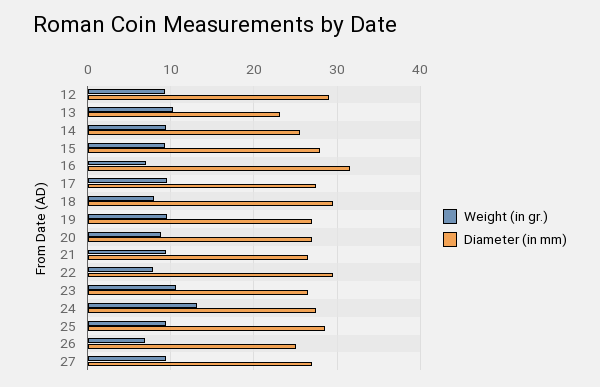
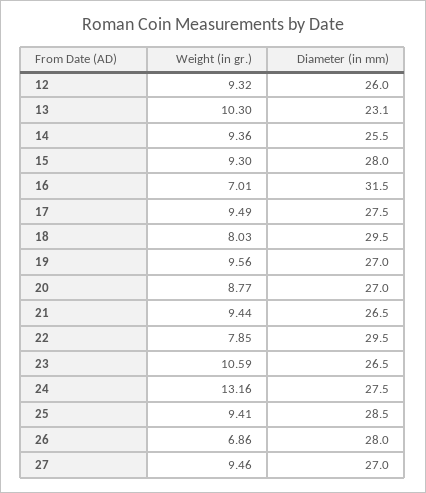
Diameter (in mm), 12: 29 -> 26
Diameter (in mm), 26: 25 -> 28

